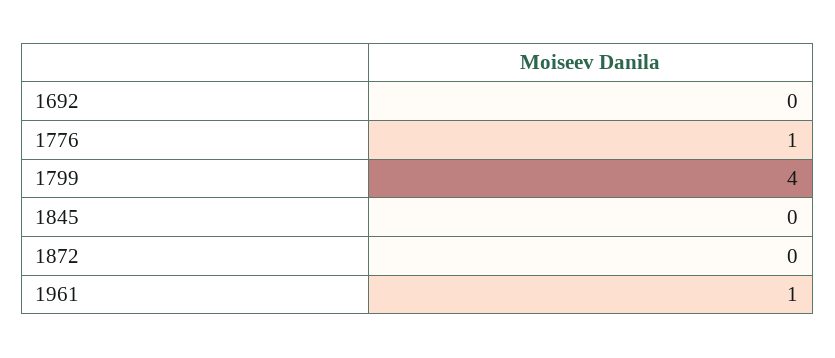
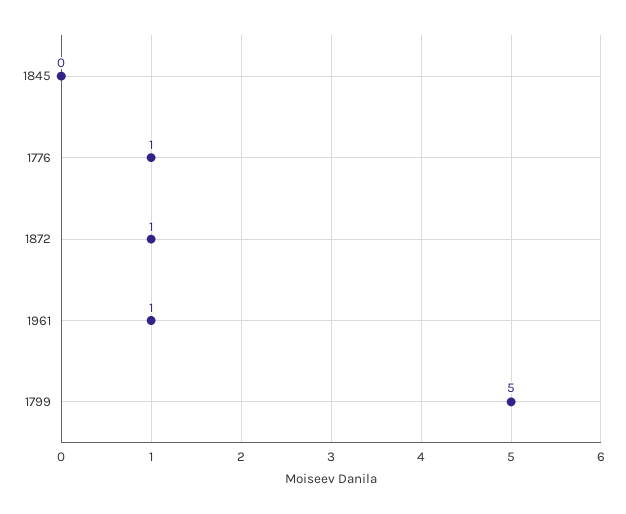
1692: 0 -> none
1799: 4 -> 5
1872: 0 -> 1

